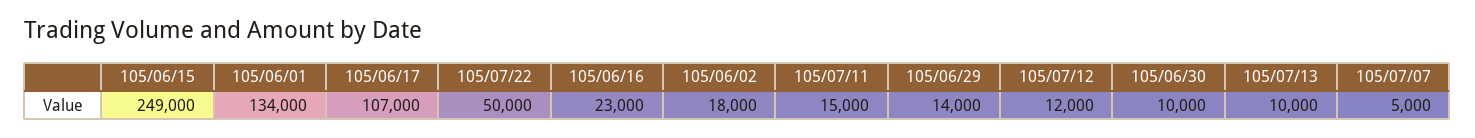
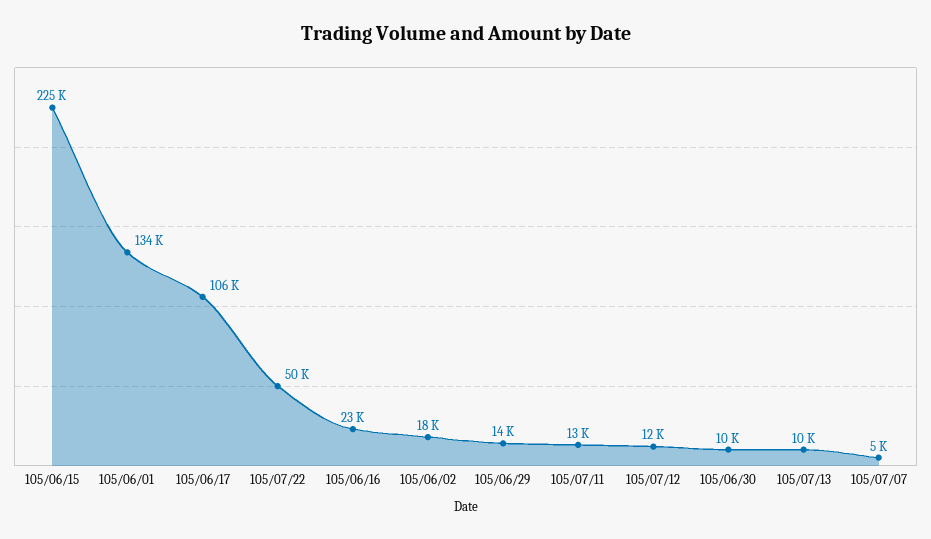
105/06/15: 249000 -> 225000
105/06/17: 107000 -> 106000
105/07/11: 15000 -> 13000

